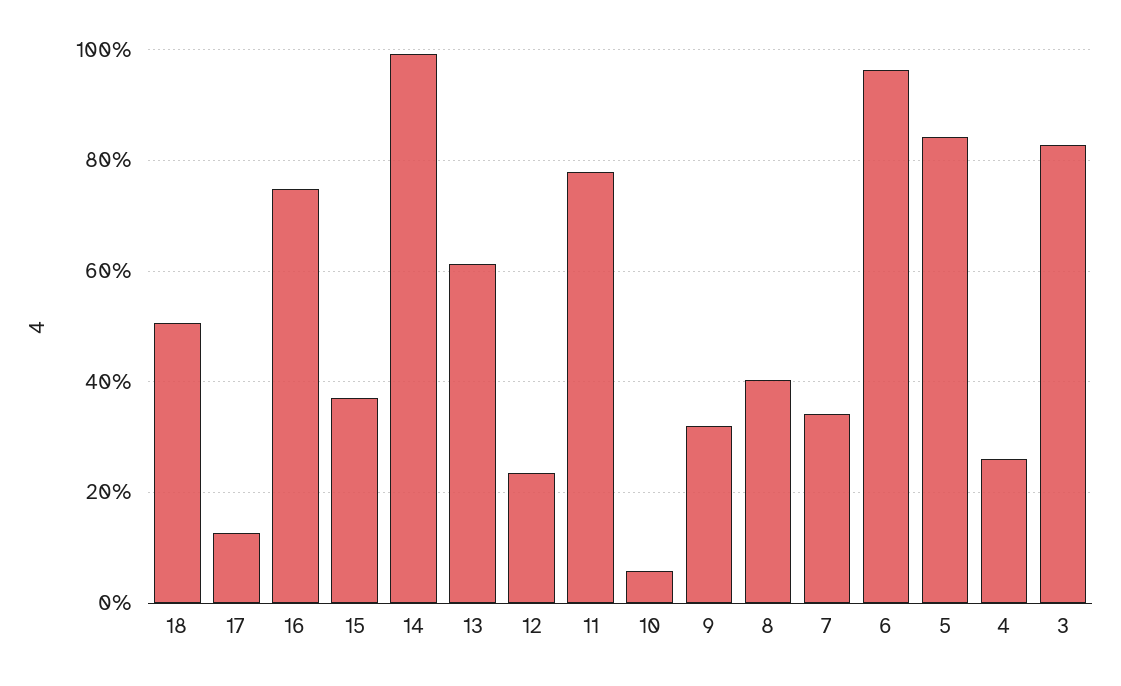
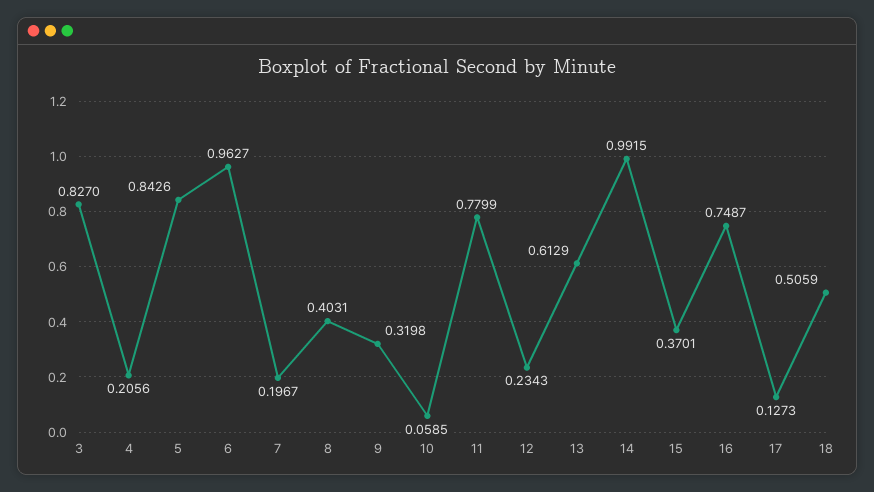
7: 0.34 -> 0.1967
4: 0.26 -> 0.2056

